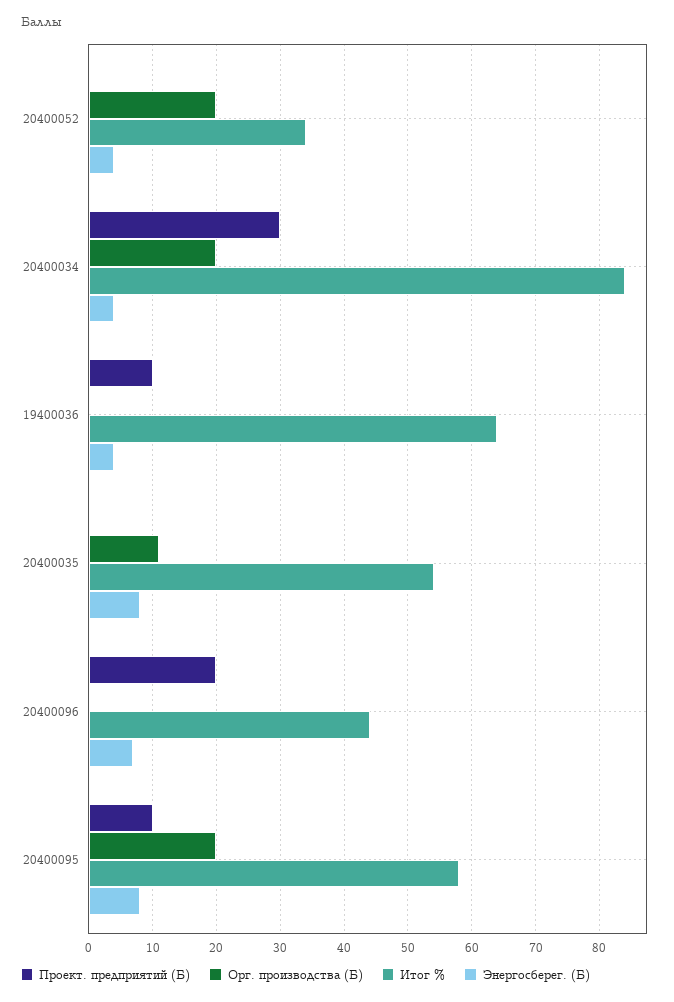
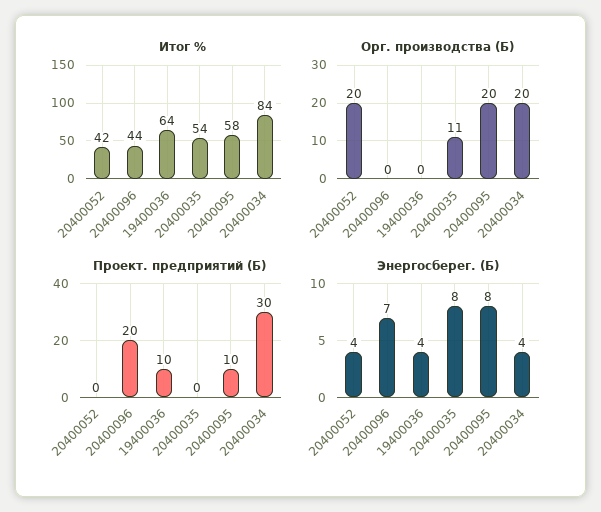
Итог %, 20400052: 34 -> 42

